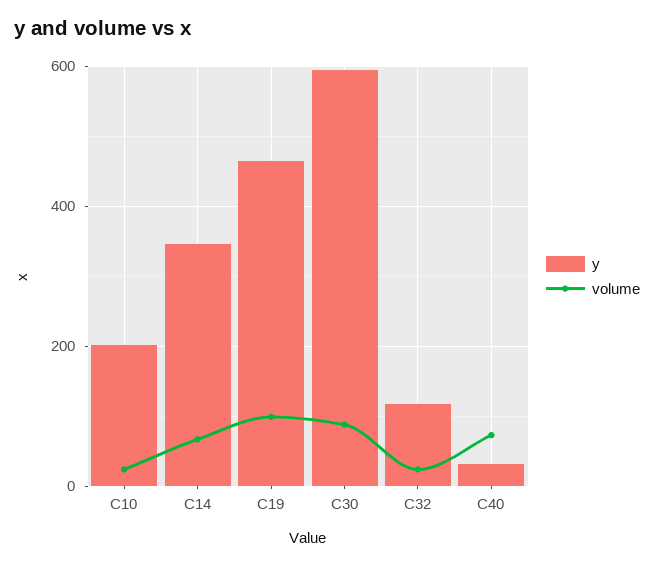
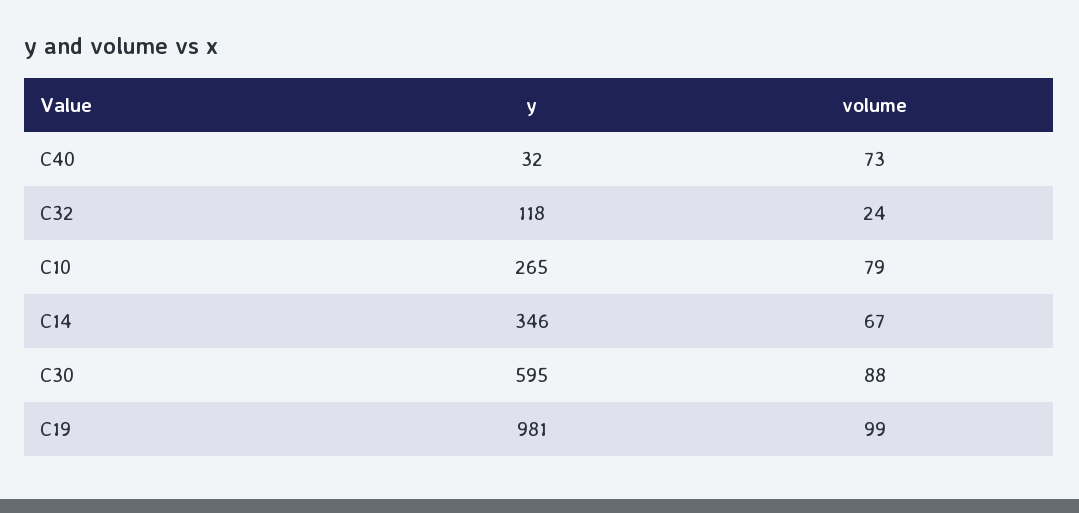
y, C10: 200 -> 265
volume, C10: 20 -> 79
y, C19: 460 -> 981

